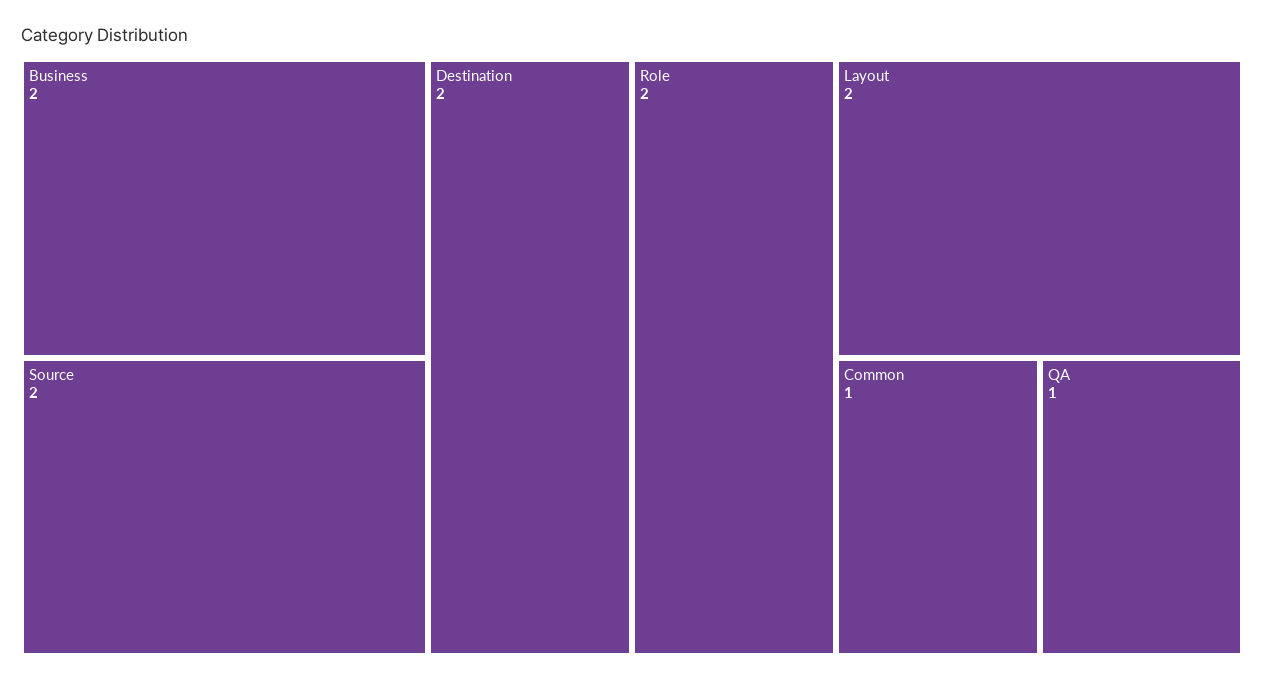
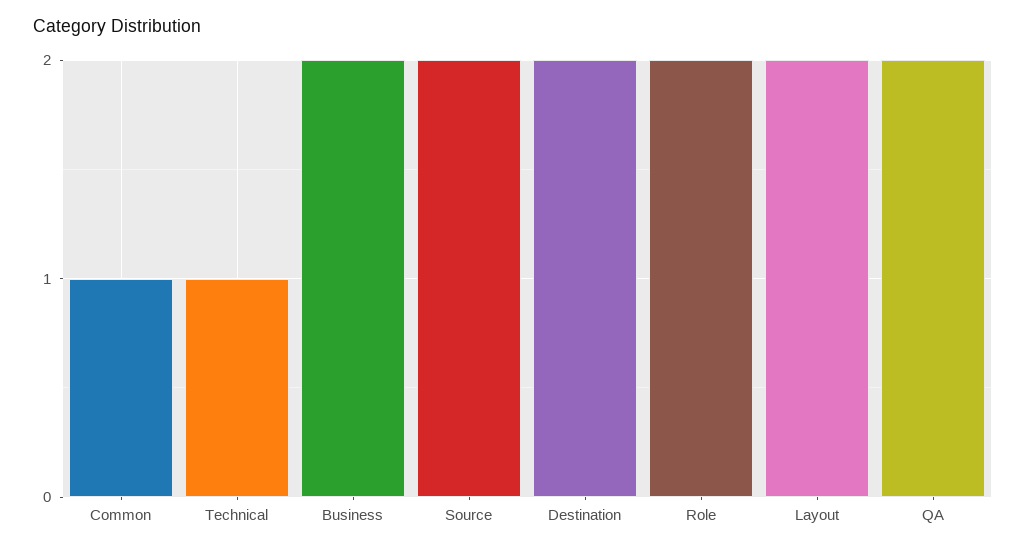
QA: 1 -> 2
Technical: none -> 1

